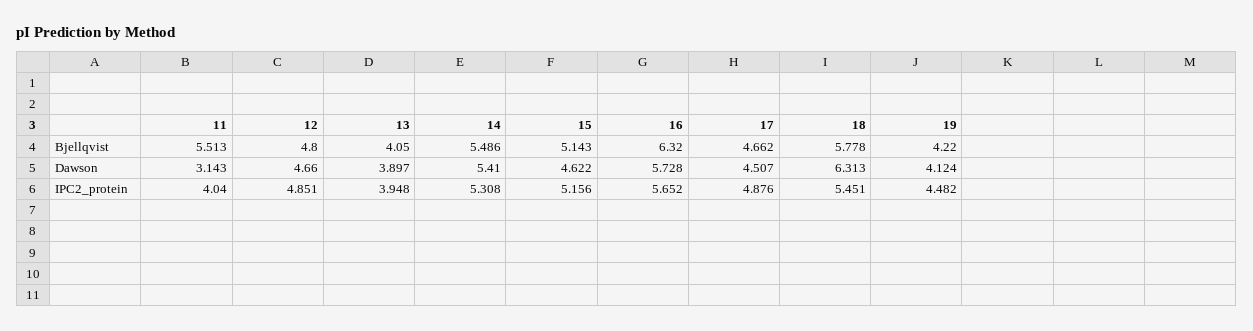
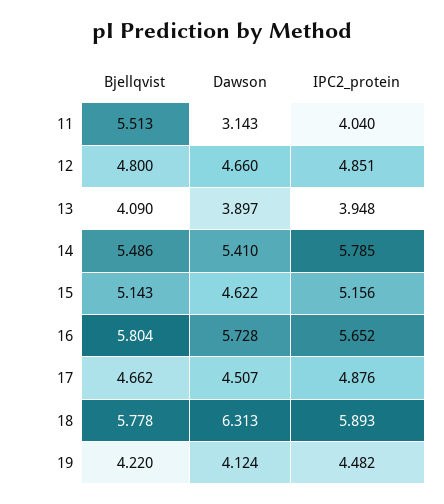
13, Bjellqvist: 4.05 -> 4.09
16, Bjellqvist: 6.32 -> 5.804
14, IPC2_protein: 5.308 -> 5.785
18, IPC2_protein: 5.451 -> 5.893

